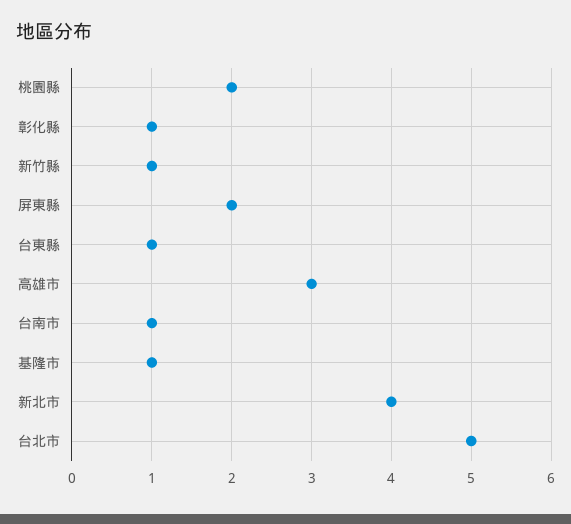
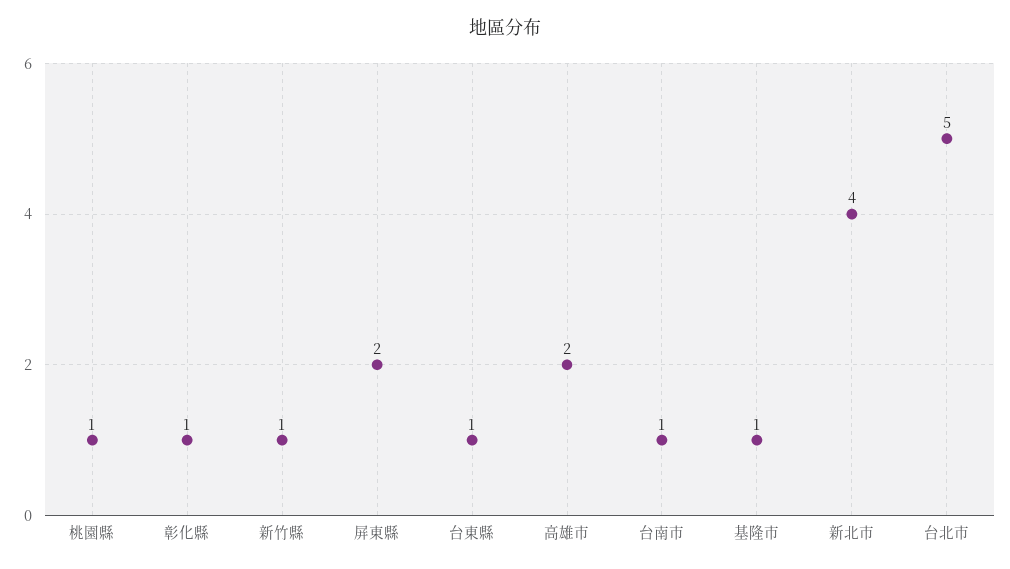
桃園縣: 2 -> 1
高雄市: 3 -> 2

